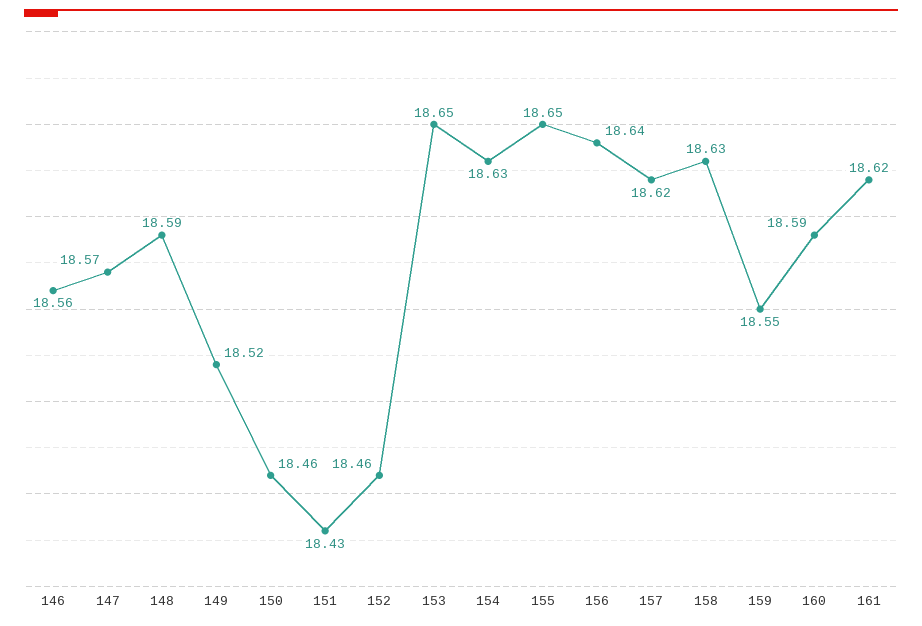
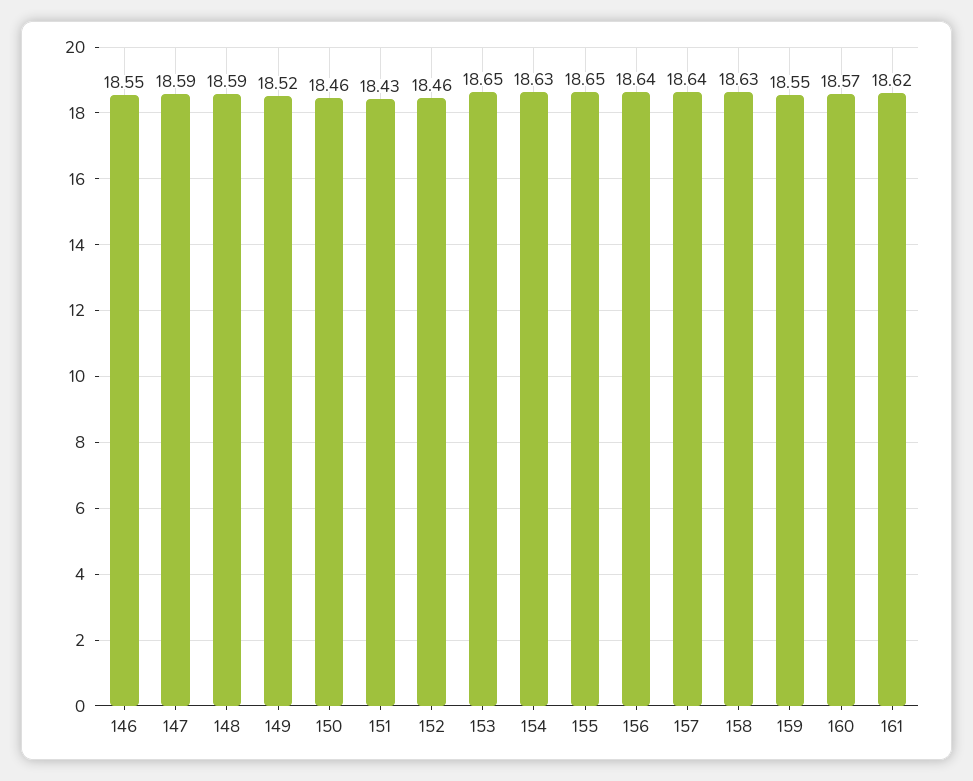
146: 18.56 -> 18.55
147: 18.57 -> 18.59
157: 18.62 -> 18.64
160: 18.59 -> 18.57

